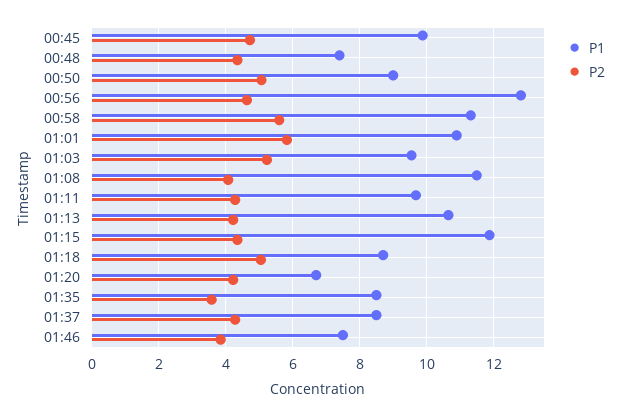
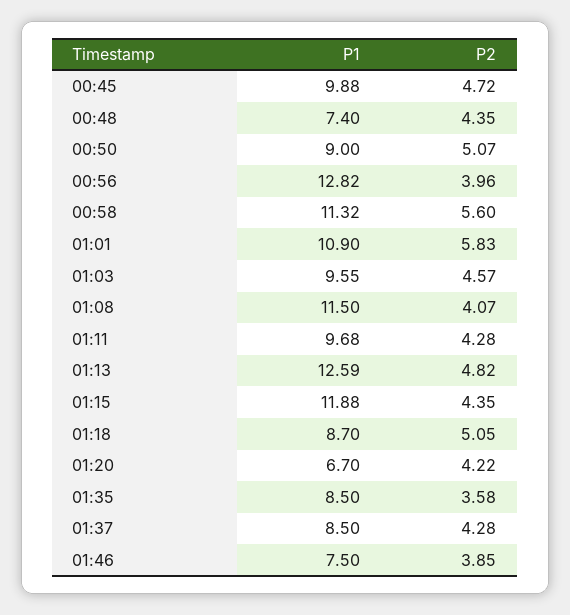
P2, 00:56: 4.6 -> 3.96
P2, 01:03: 5.2 -> 4.57
P1, 01:13: 10.6 -> 12.59
P2, 01:13: 4.2 -> 4.82

